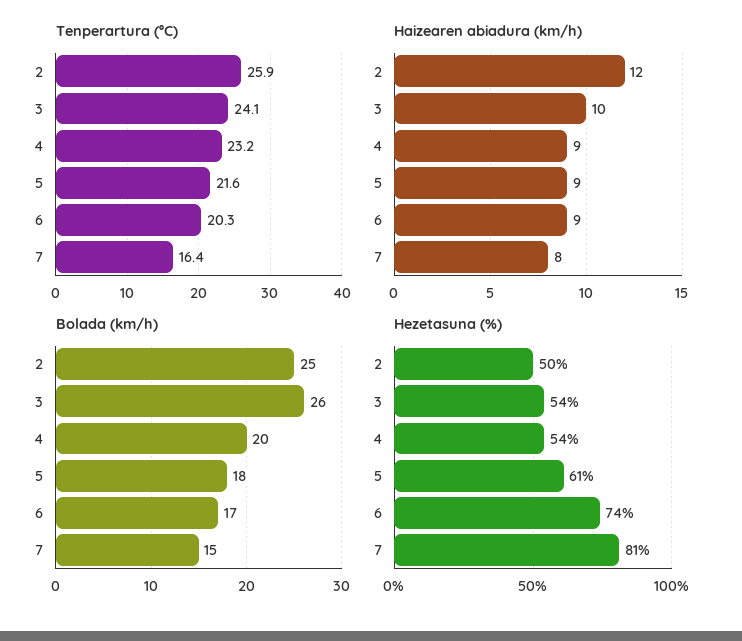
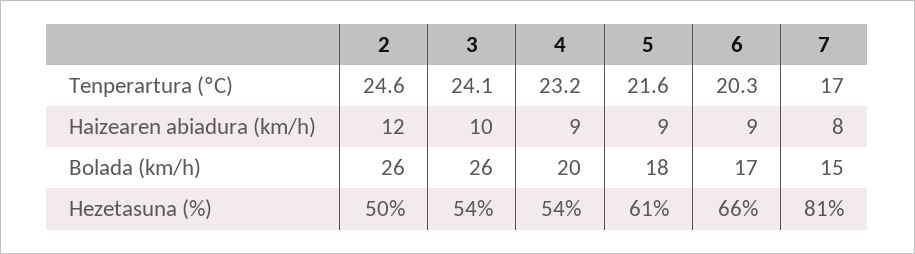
Tenperartura (ºC), 2: 25.9 -> 24.6
Tenperartura (ºC), 7: 16.4 -> 17
Bolada (km/h), 2: 25 -> 26
Hezetasuna (%), 6: 74 -> 66

